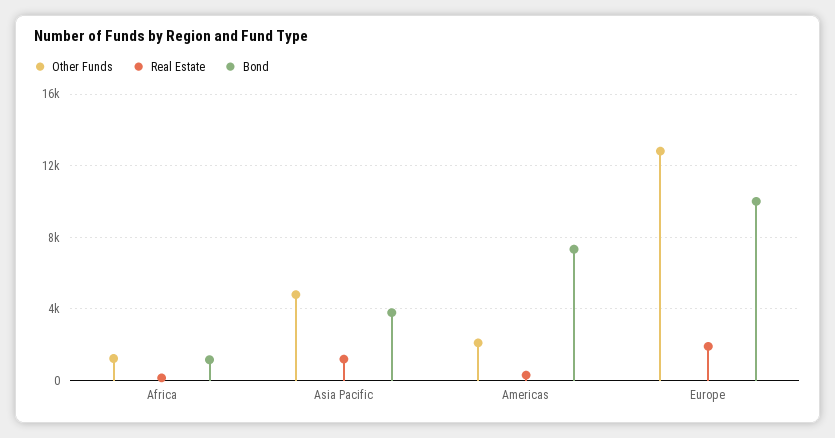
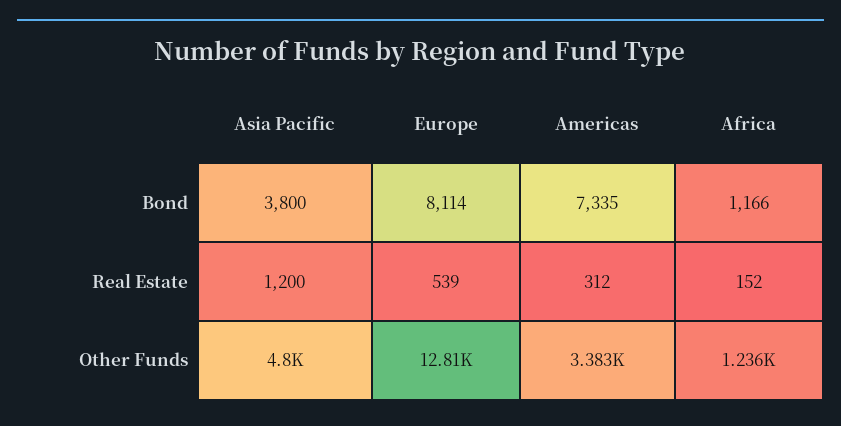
Other Funds, Americas: 2000 -> 3383
Real Estate, Europe: 2000 -> 539
Bond, Europe: 10000 -> 8114

